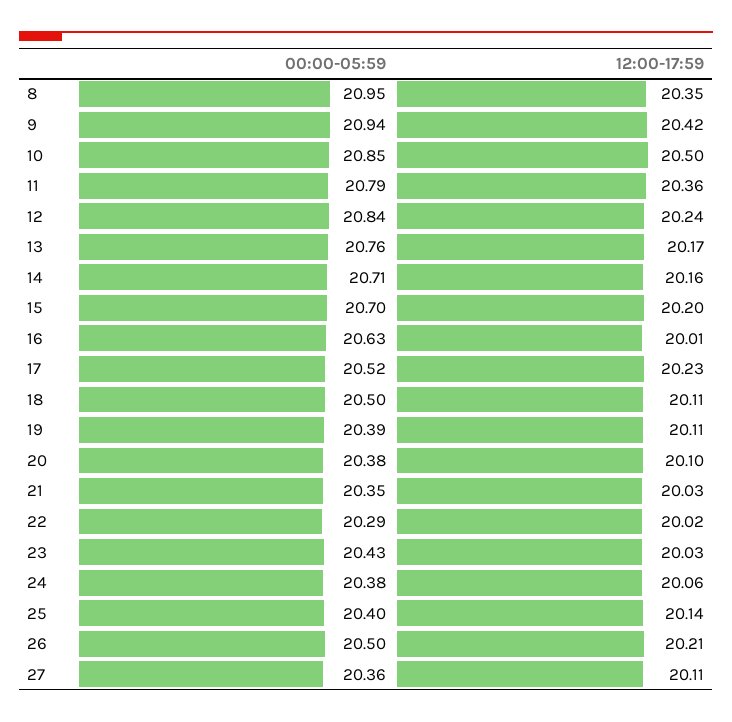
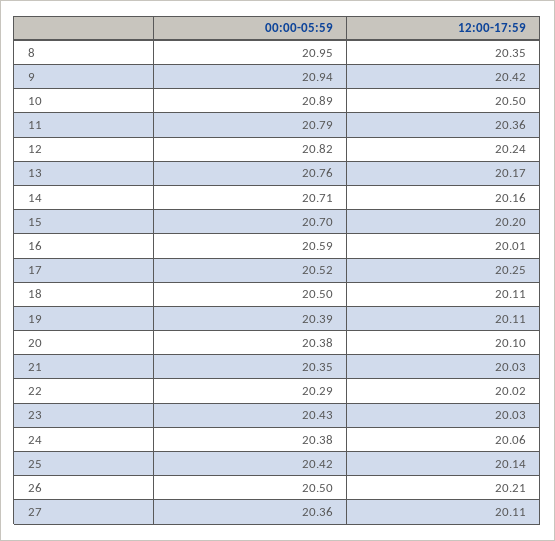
00:00-05:59, 10: 20.85 -> 20.89
00:00-05:59, 12: 20.84 -> 20.82
00:00-05:59, 16: 20.63 -> 20.59
12:00-17:59, 17: 20.23 -> 20.25
00:00-05:59, 25: 20.4 -> 20.42

